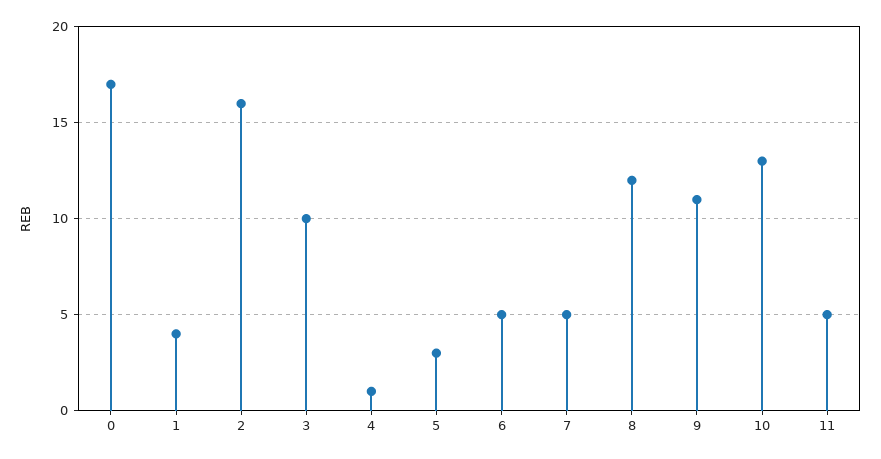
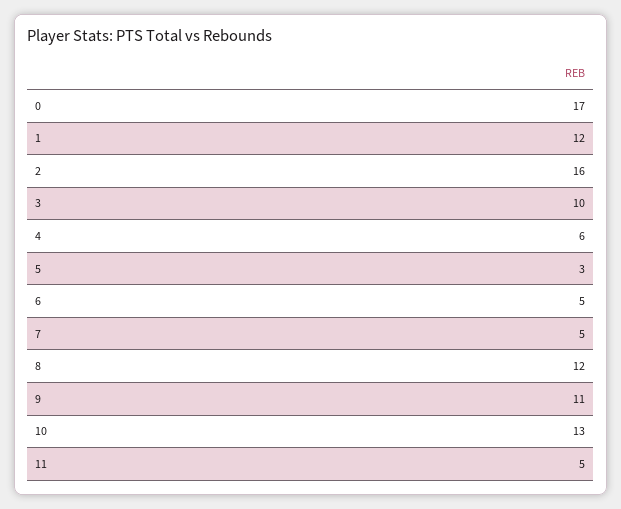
1: 4 -> 12
4: 1 -> 6

